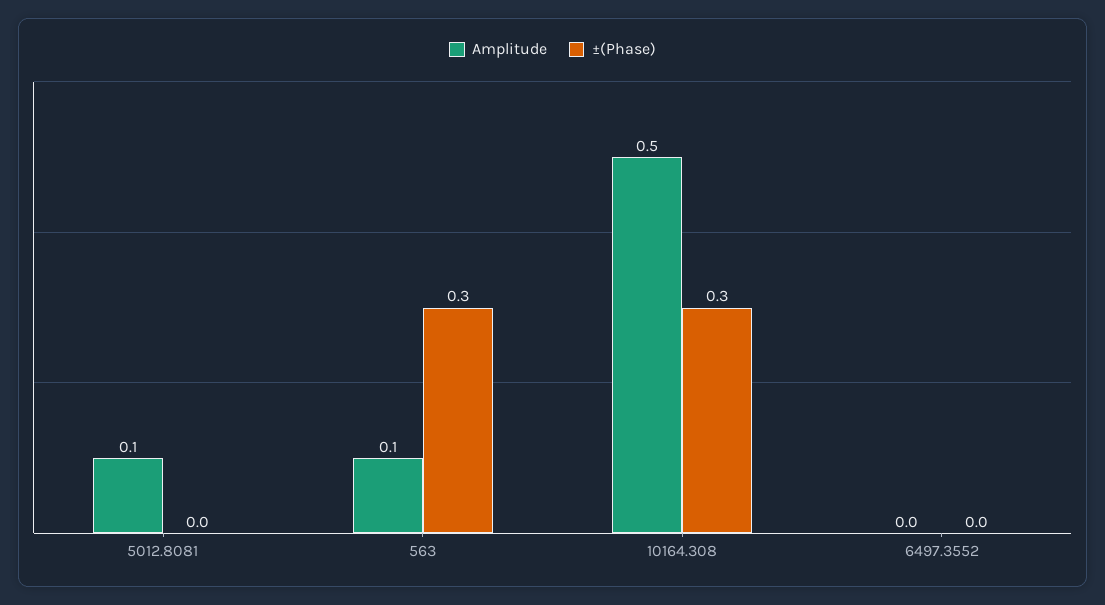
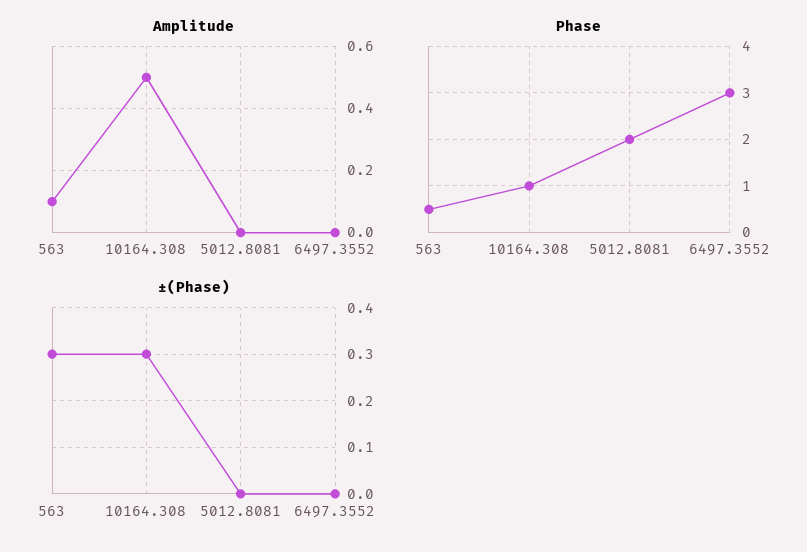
Amplitude, 5012.8081: 0.1 -> 0
Phase, 563: none -> 0.5
Phase, 10164.308: none -> 1
Phase, 5012.8081: none -> 2
Phase, 6497.3552: none -> 3

